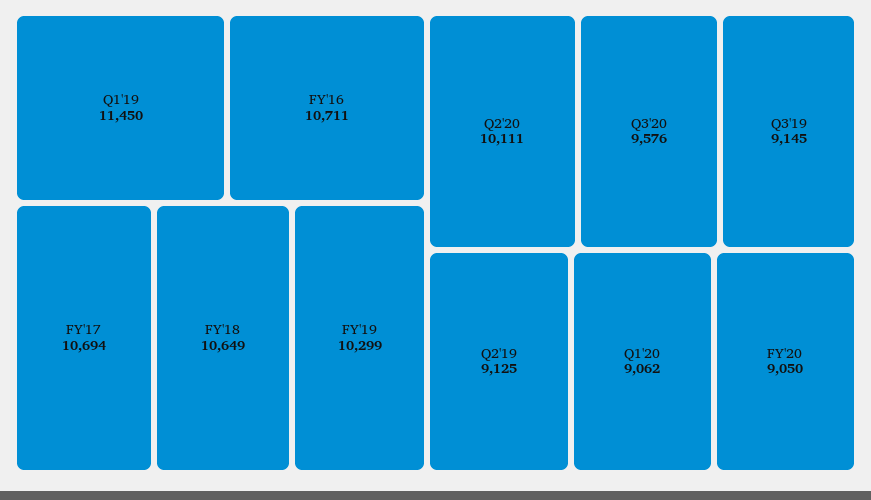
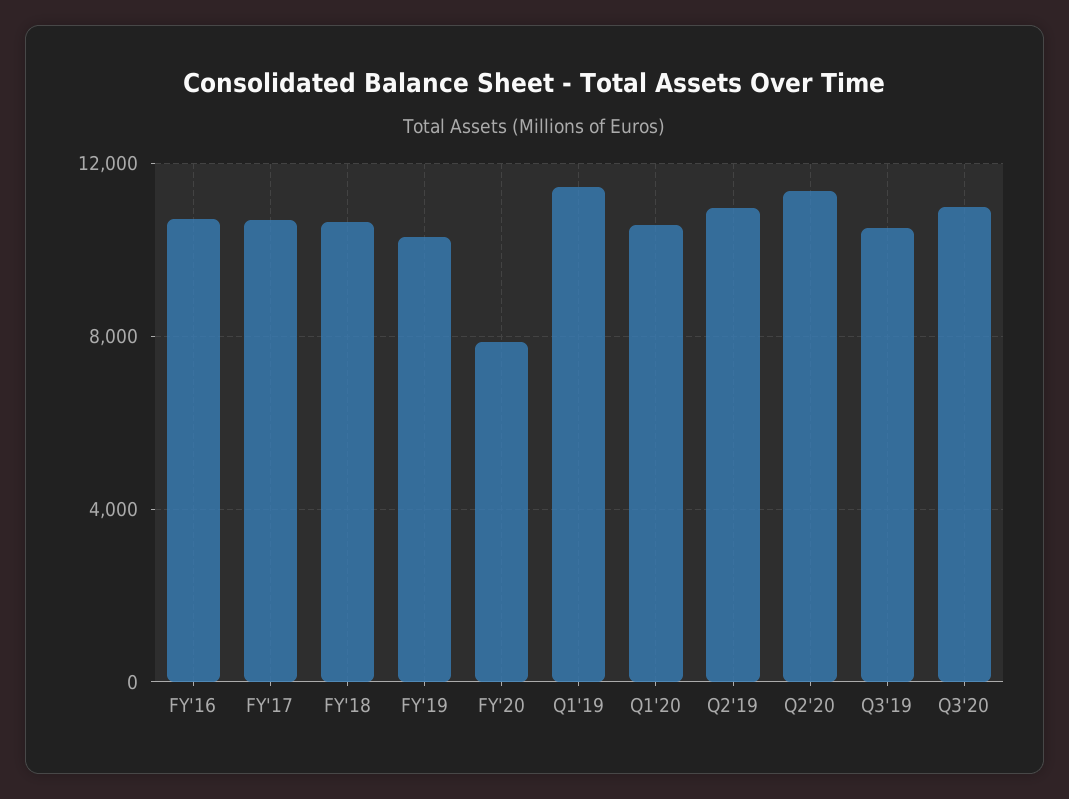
Q2'20: 10111 -> 11500
Q3'20: 9576 -> 11000
Q3'19: 9145 -> 10500
Q2'19: 9125 -> 11000
Q1'20: 9062 -> 10500
FY'20: 9050 -> 8000

